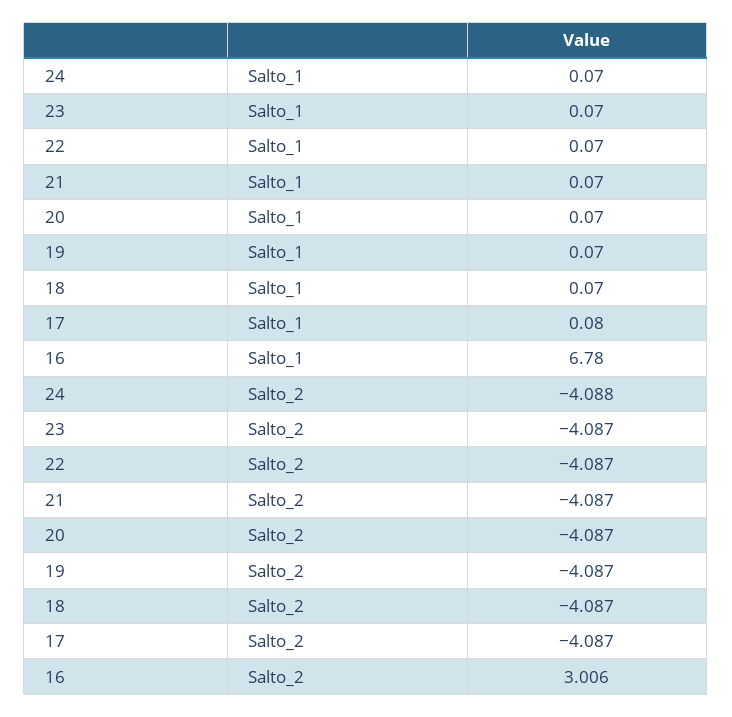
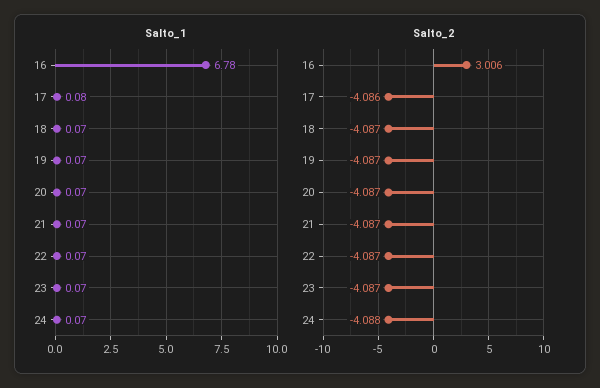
Salto_2, 17: -4.087 -> -4.086

